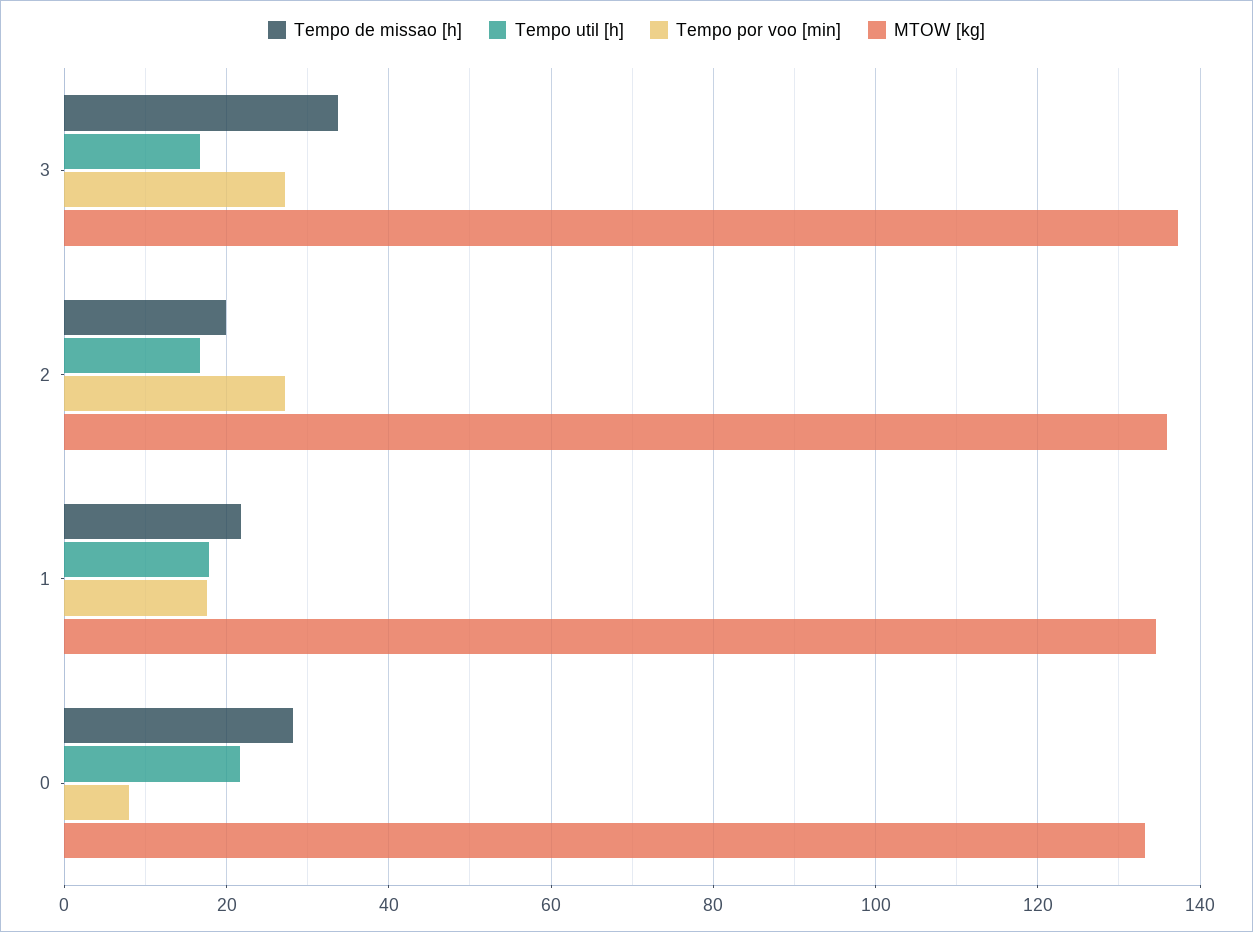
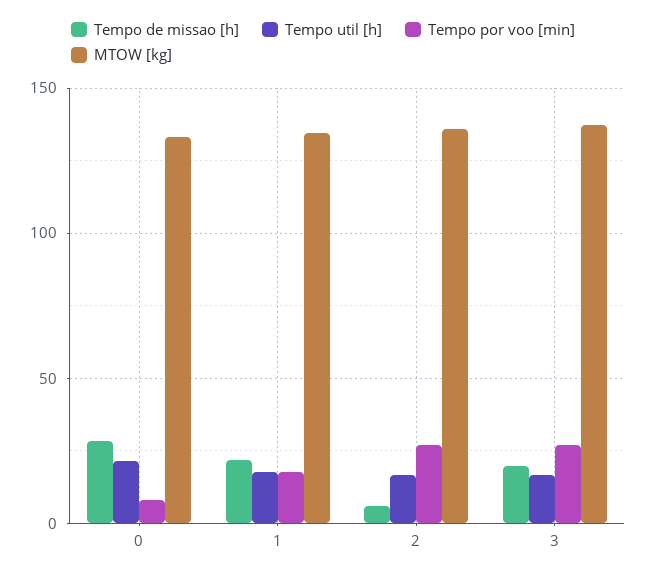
Tempo de missao [h], 3: 34 -> 20
Tempo de missao [h], 2: 20 -> 5

